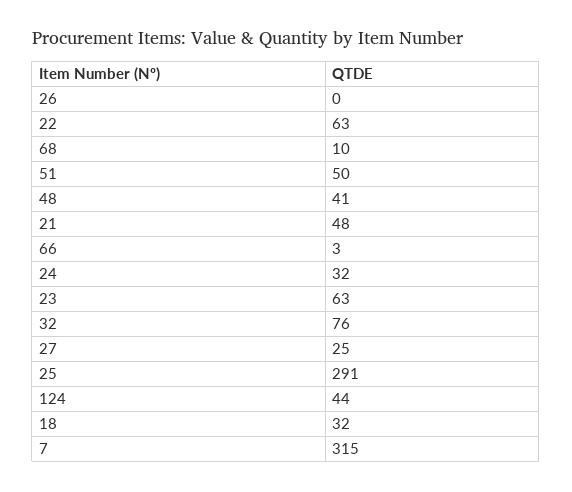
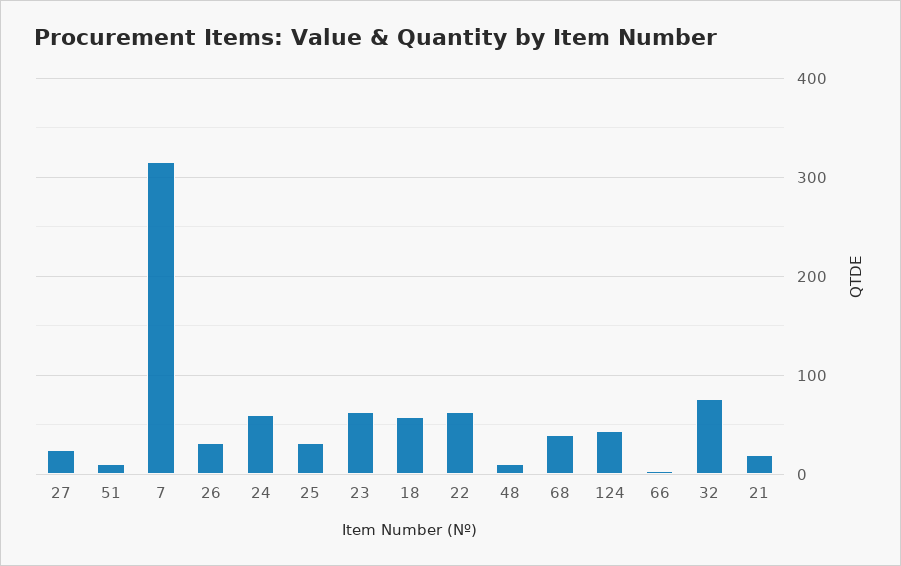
26: 0 -> 30
68: 10 -> 40
51: 50 -> 10
48: 41 -> 10
21: 48 -> 20
24: 32 -> 60
25: 291 -> 30
18: 32 -> 60

